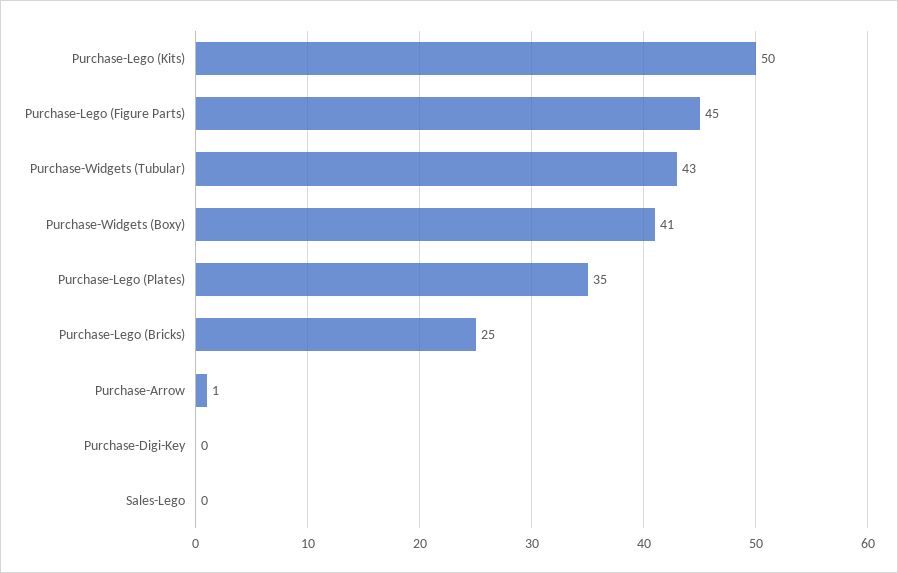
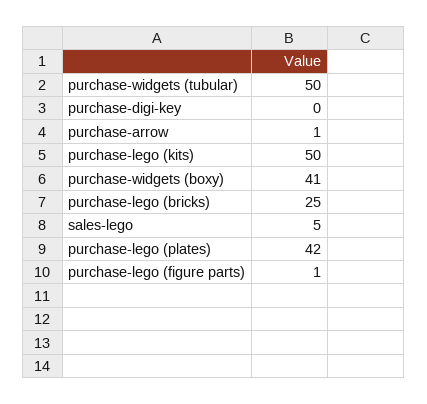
Purchase-Lego (Figure Parts): 45 -> 1
Purchase-Widgets (Tubular): 43 -> 50
Purchase-Lego (Plates): 35 -> 42
Sales-Lego: 0 -> 5

